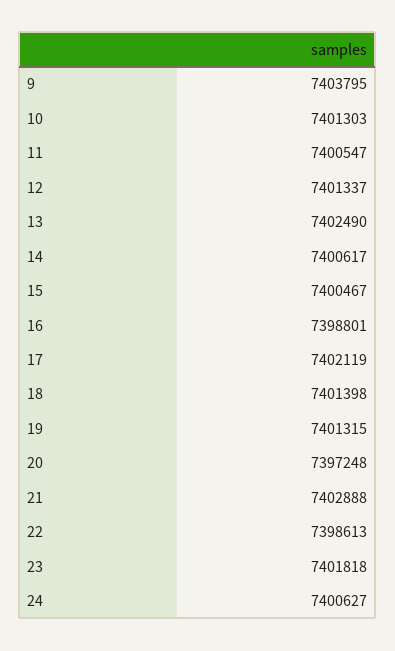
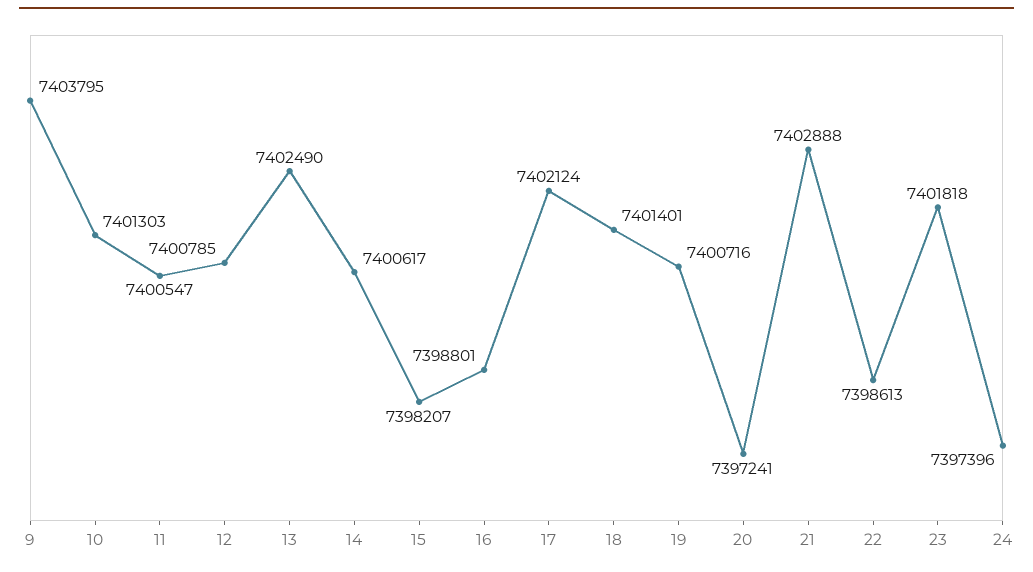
12: 7401337 -> 7400785
15: 7400467 -> 7398207
17: 7402119 -> 7402124
18: 7401398 -> 7401401
19: 7401315 -> 7400716
20: 7397248 -> 7397241
24: 7400627 -> 7397396

